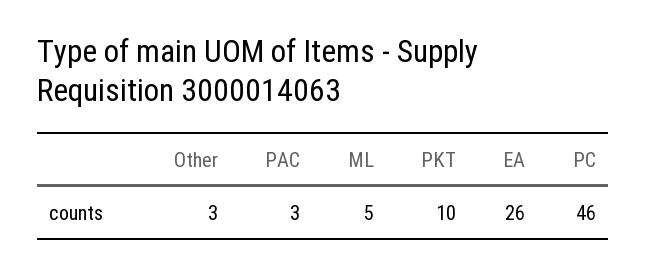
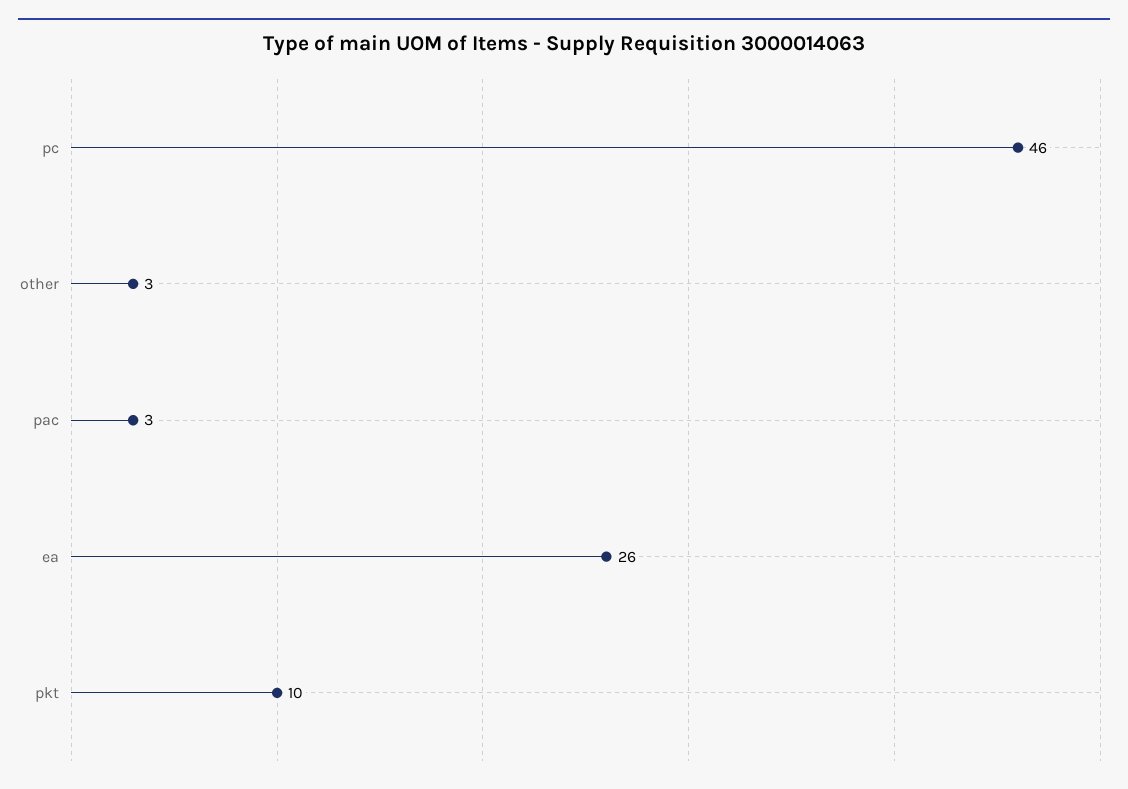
ML: 5 -> none

